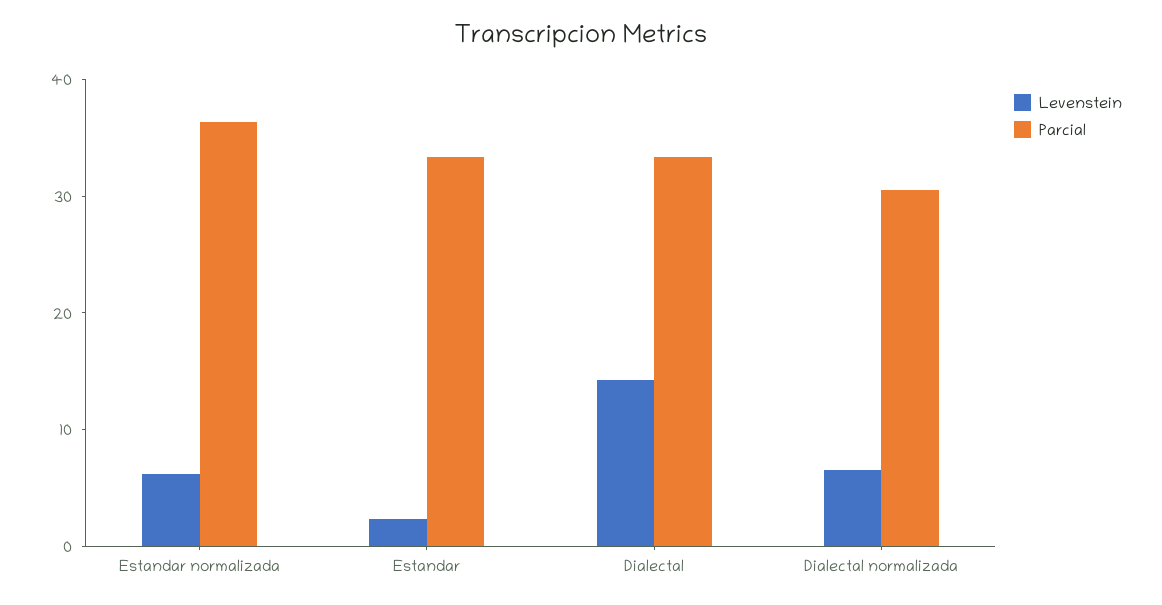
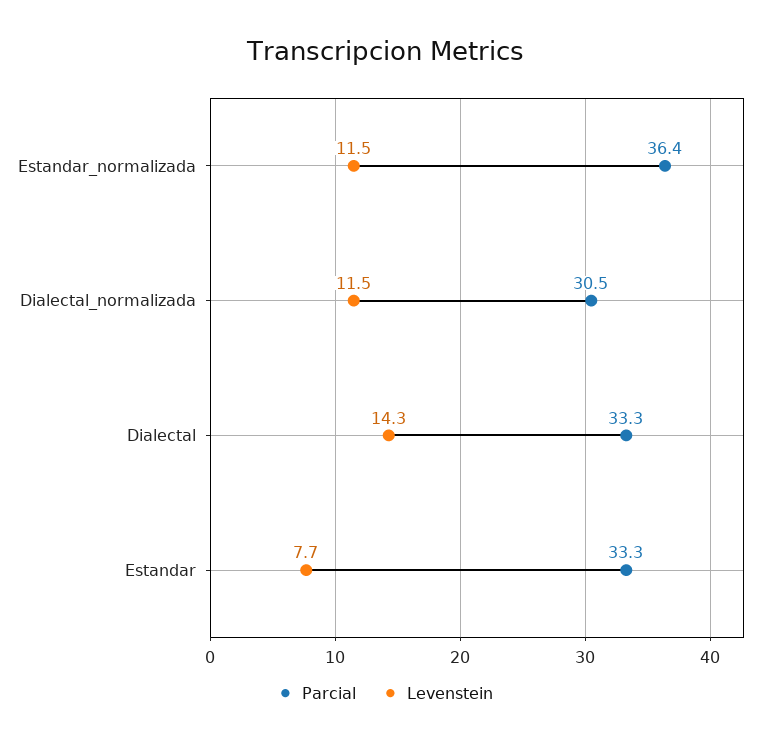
Levenstein, Estandar normalizada: 6 -> 11.5
Levenstein, Estandar: 2 -> 7.7
Levenstein, Dialectal normalizada: 6 -> 11.5

